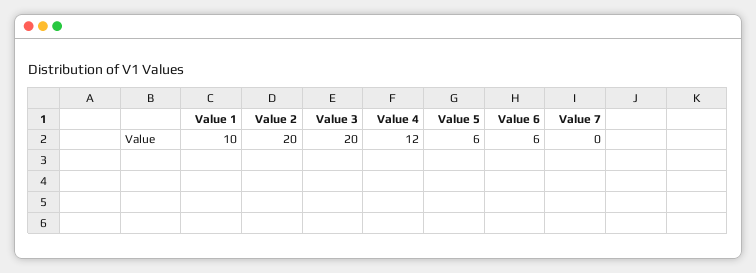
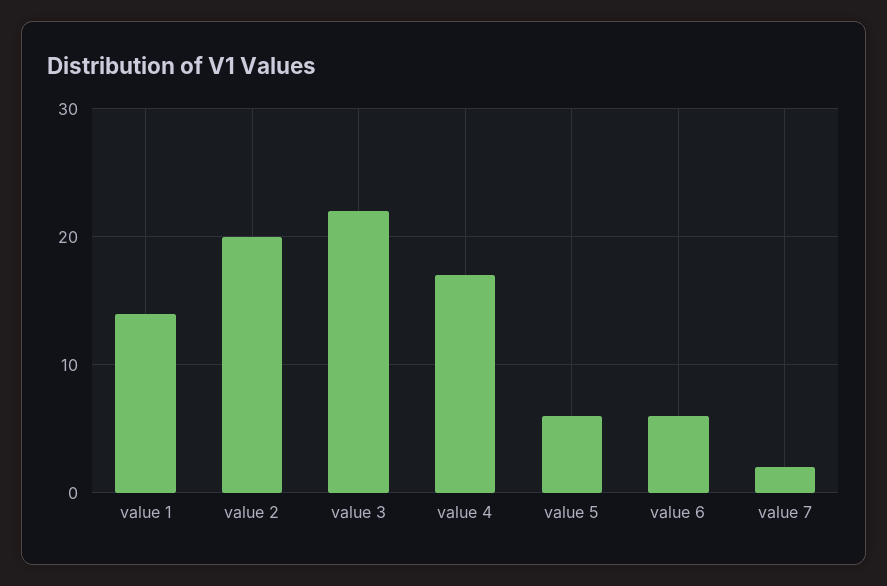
Value 1: 10 -> 14
Value 3: 20 -> 22
Value 4: 12 -> 17
Value 7: 0 -> 2

